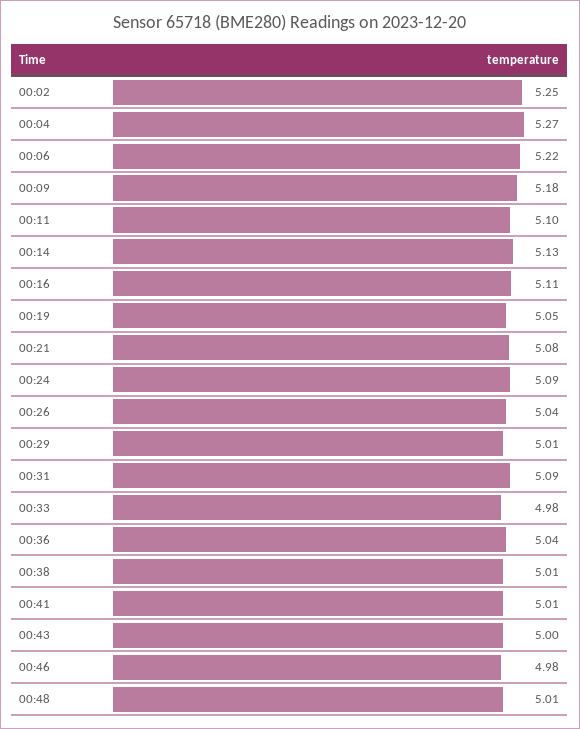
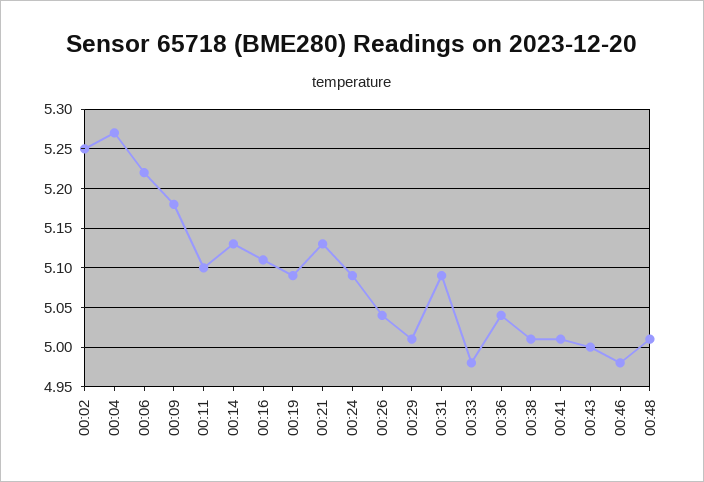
00:19: 5.05 -> 5.09
00:21: 5.08 -> 5.13

